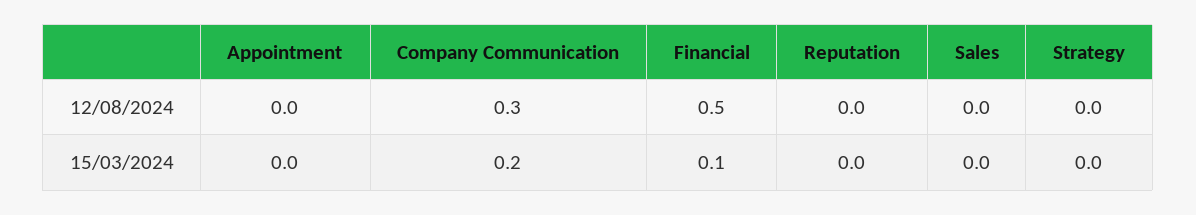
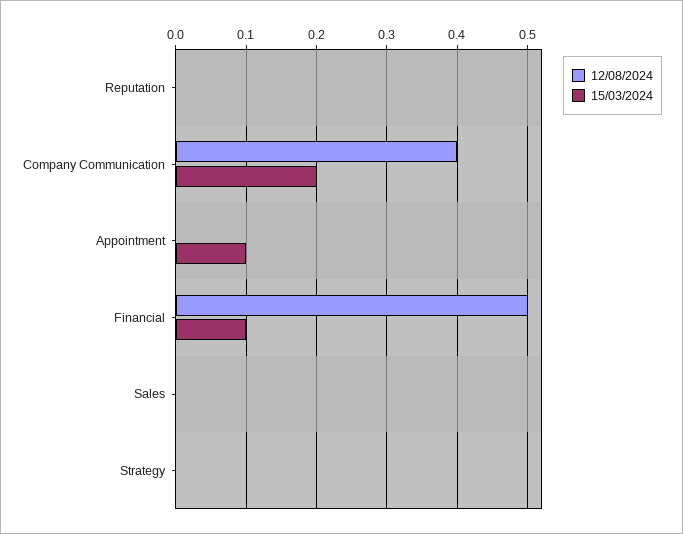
12/08/2024, Company Communication: 0.3 -> 0.4
15/03/2024, Appointment: 0 -> 0.1

